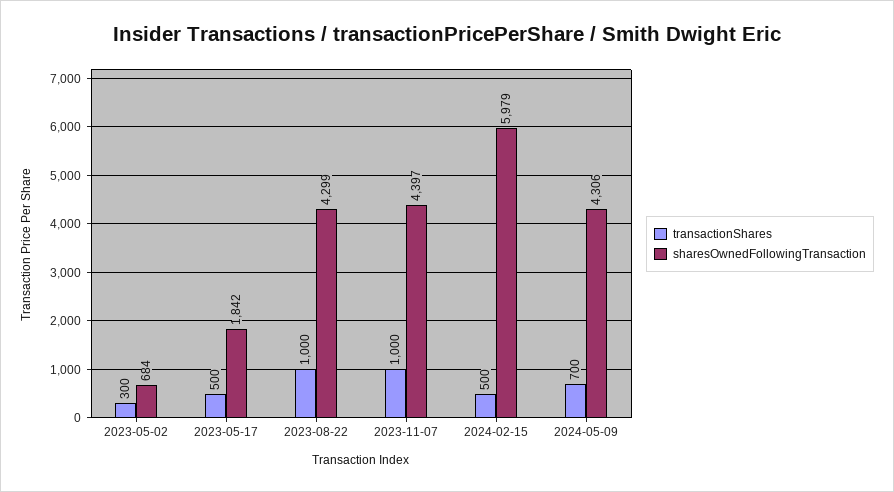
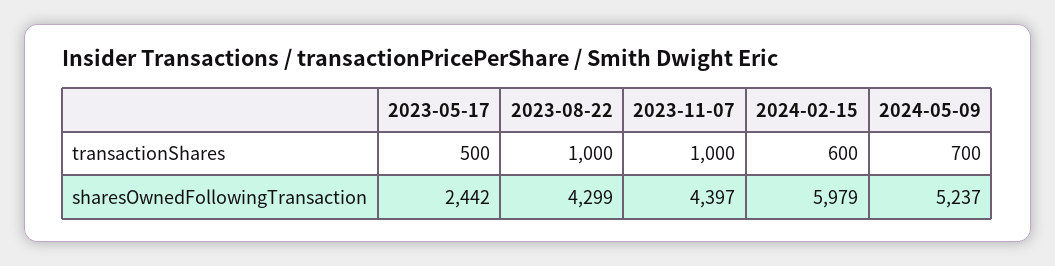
transactionShares, 2023-05-02: 300 -> none
sharesOwnedFollowingTransaction, 2023-05-02: 684 -> none
sharesOwnedFollowingTransaction, 2023-05-17: 1842 -> 2442
transactionShares, 2024-02-15: 500 -> 600
sharesOwnedFollowingTransaction, 2024-05-09: 4306 -> 5237

